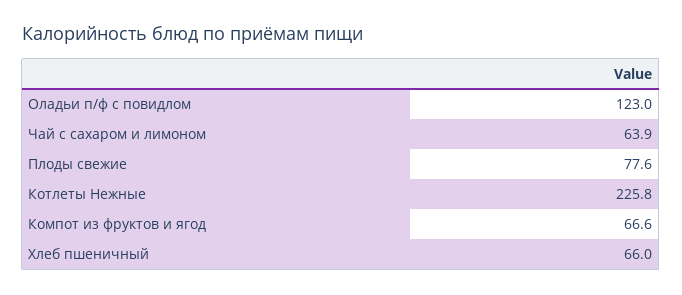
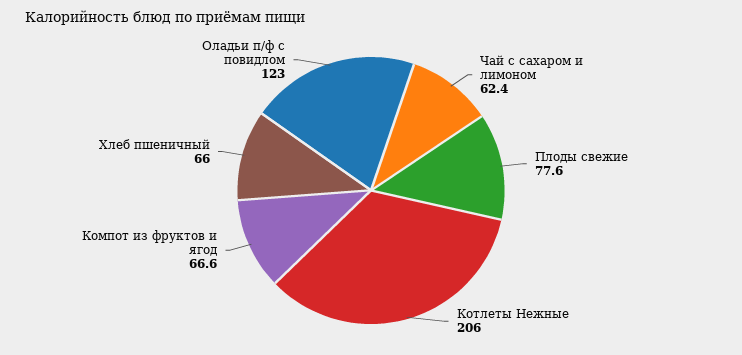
Чай с сахаром и лимоном: 63.9 -> 62.4
Котлеты Нежные: 225.8 -> 206

